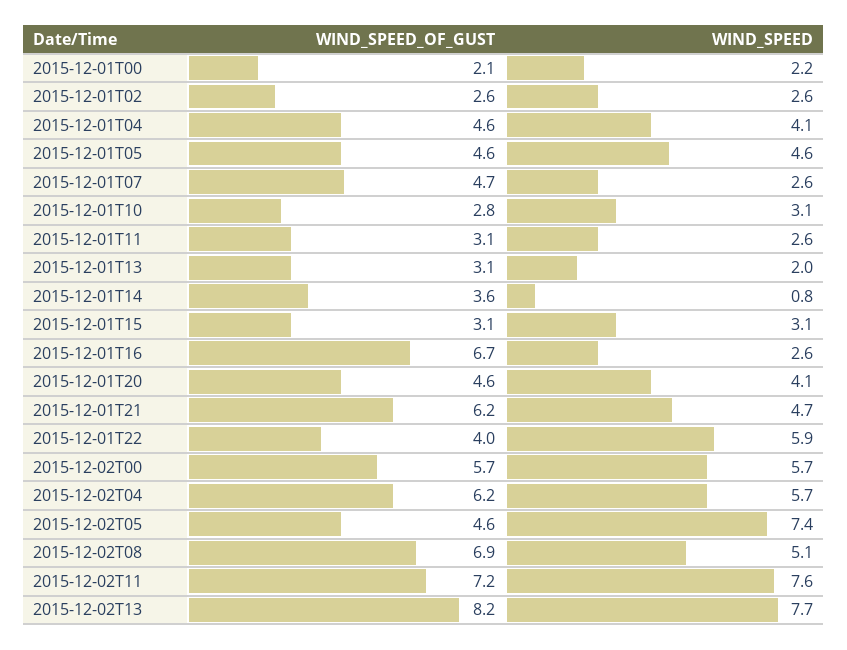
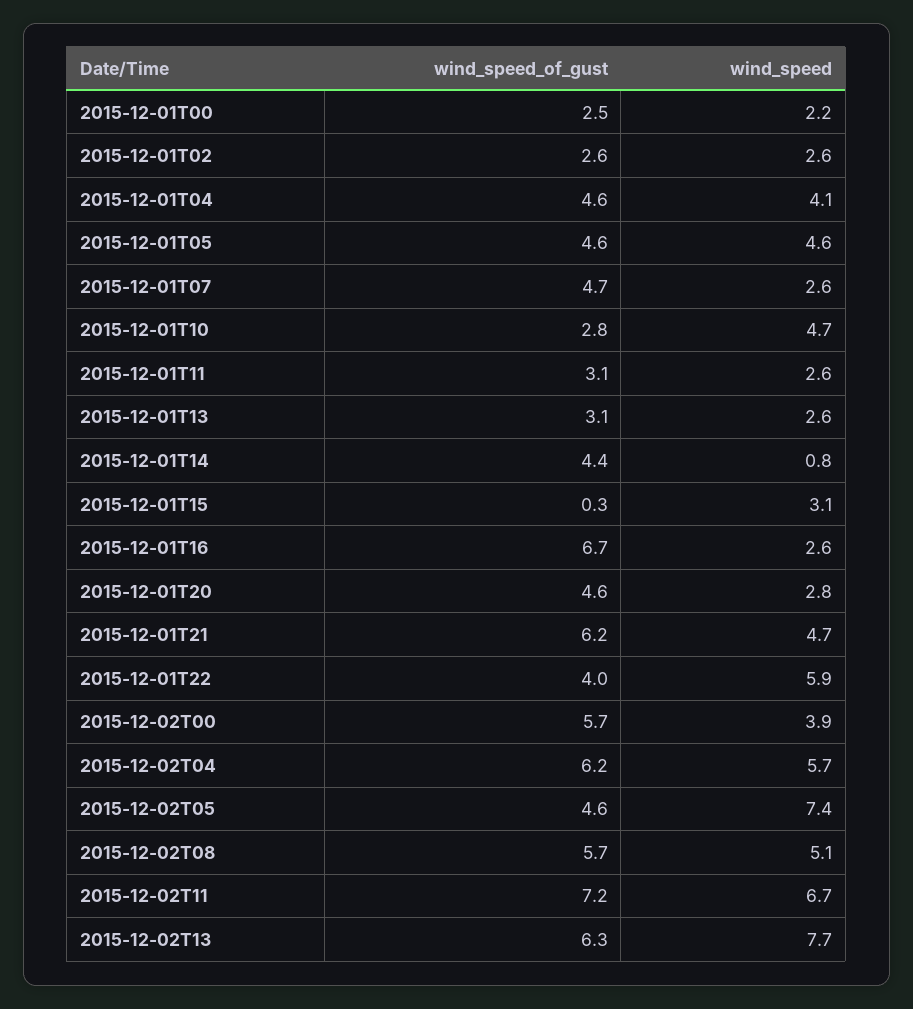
WIND_SPEED_OF_GUST, 2015-12-01T00: 2.1 -> 2.5
WIND_SPEED, 2015-12-01T10: 3.1 -> 4.7
WIND_SPEED, 2015-12-01T13: 2 -> 2.6
WIND_SPEED_OF_GUST, 2015-12-01T14: 3.6 -> 4.4
WIND_SPEED_OF_GUST, 2015-12-01T15: 3.1 -> 0.3
WIND_SPEED, 2015-12-01T20: 4.1 -> 2.8
WIND_SPEED, 2015-12-02T00: 5.7 -> 3.9
WIND_SPEED_OF_GUST, 2015-12-02T08: 6.9 -> 5.7
WIND_SPEED, 2015-12-02T11: 7.6 -> 6.7
WIND_SPEED_OF_GUST, 2015-12-02T13: 8.2 -> 6.3

